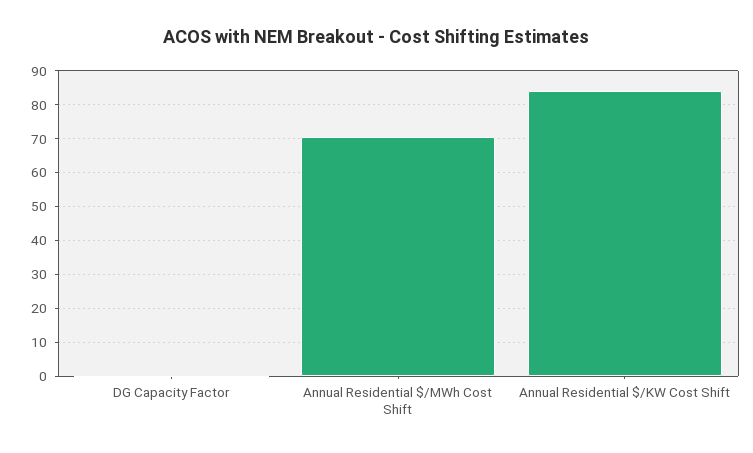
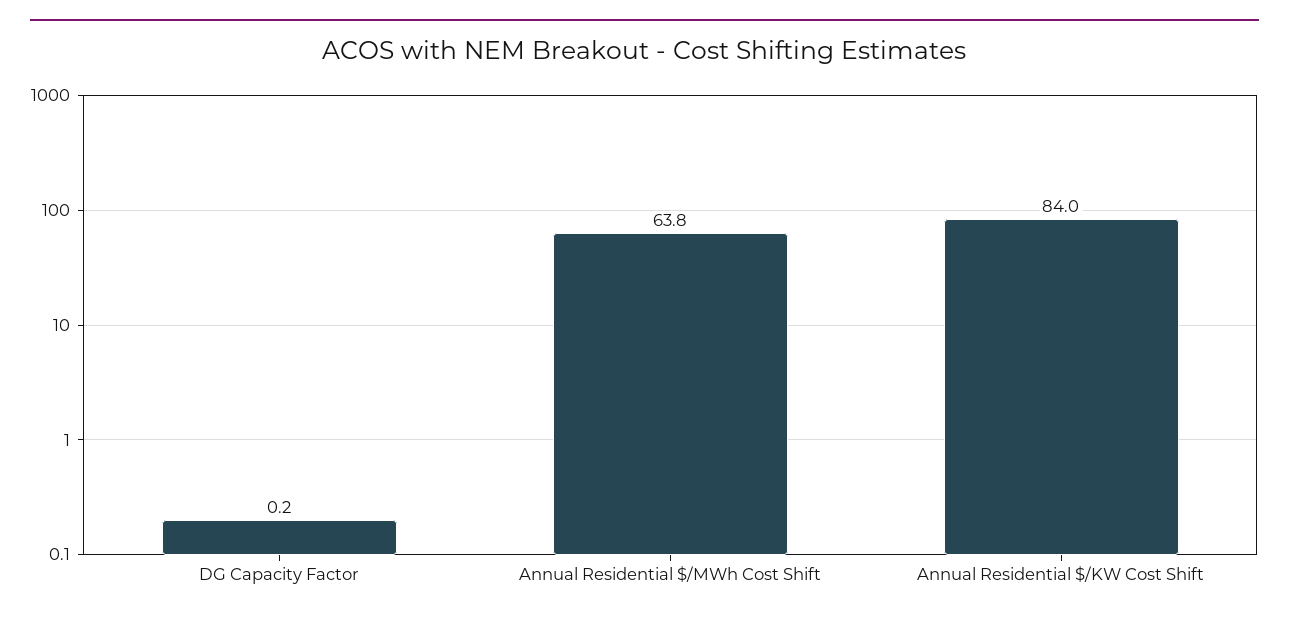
Annual Residential $/MWh Cost Shift: 70 -> 63.8

